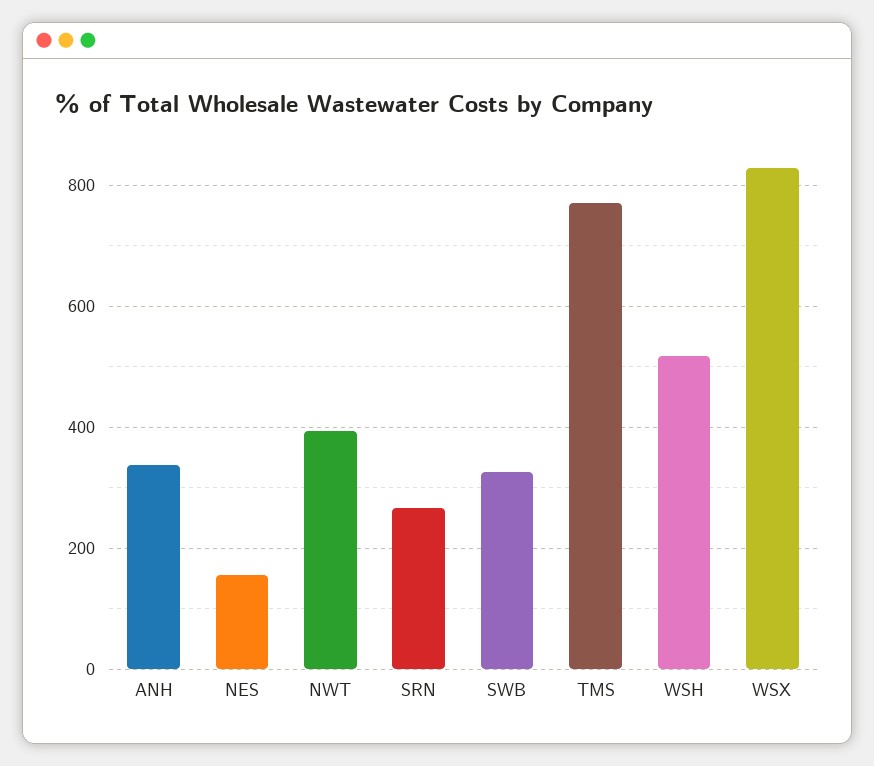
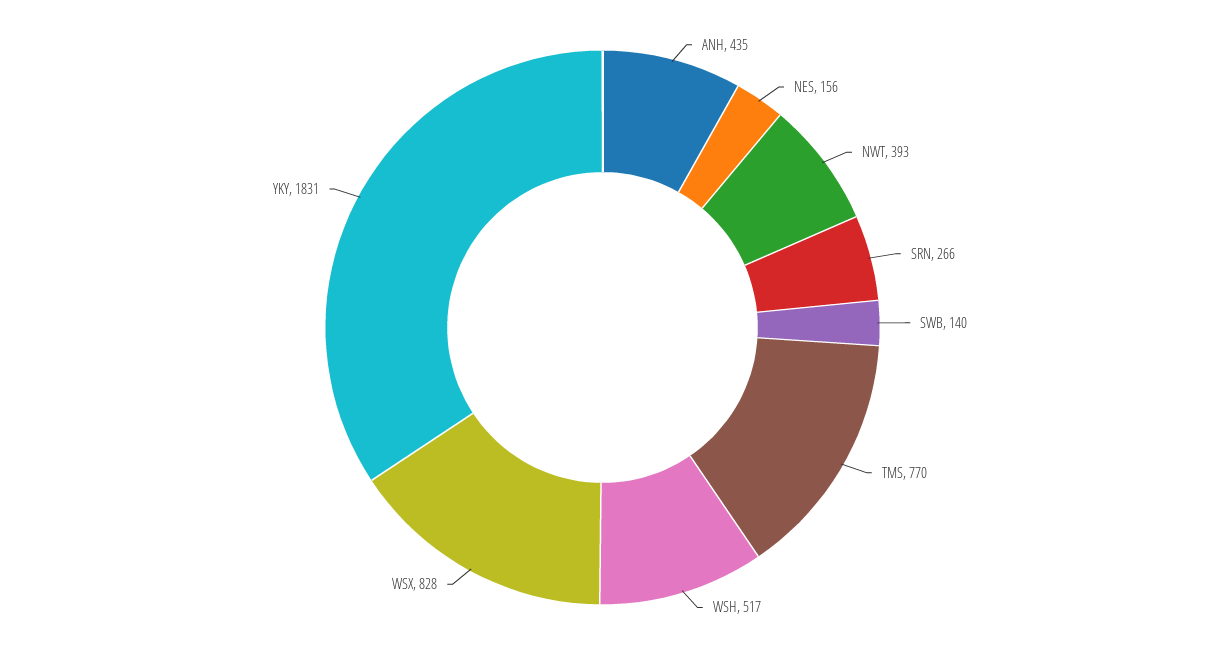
ANH: 340 -> 435
SWB: 320 -> 140
YKY: none -> 1831

